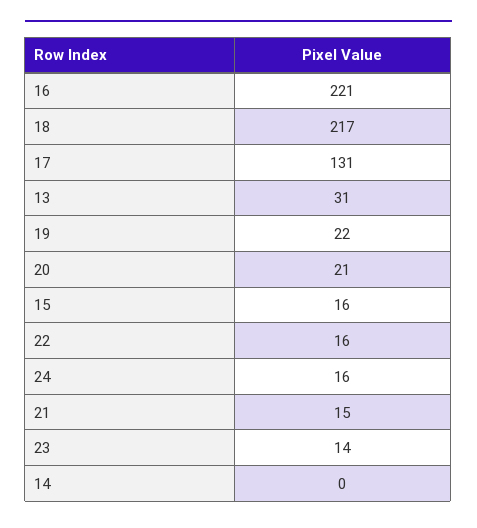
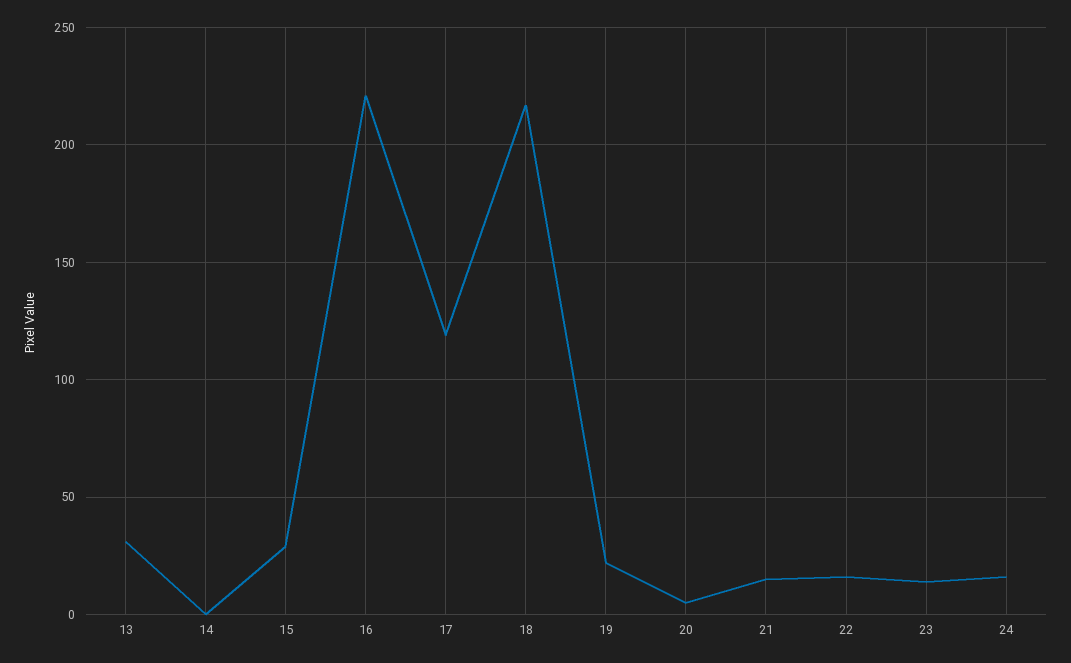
17: 131 -> 120
20: 21 -> 5
15: 16 -> 30

